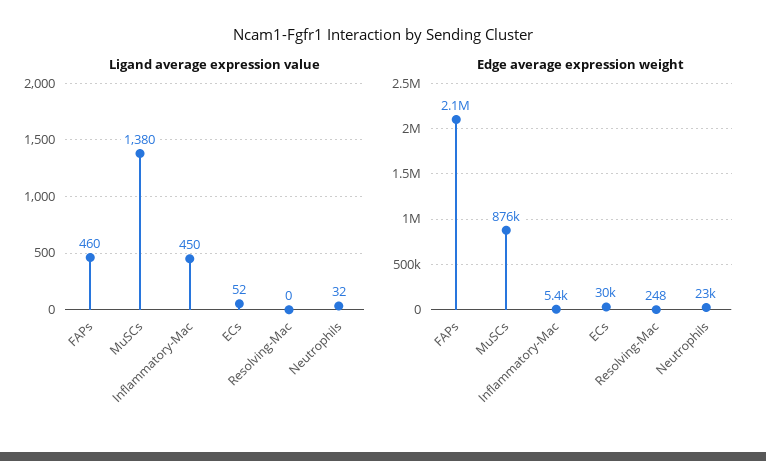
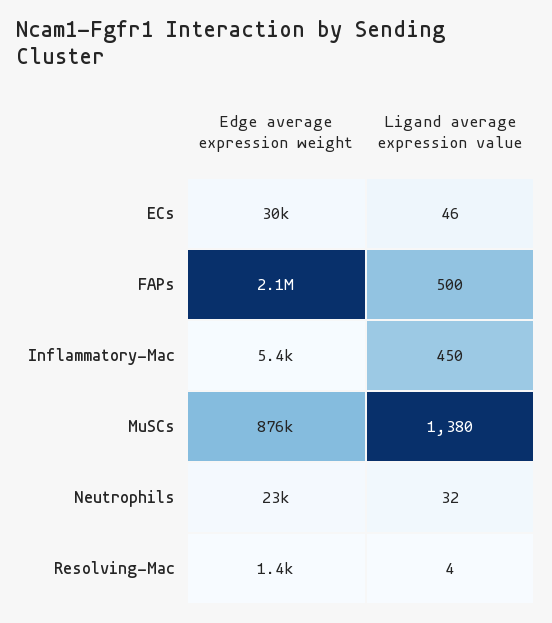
Ligand average expression value, FAPs: 460 -> 500
Ligand average expression value, ECs: 52 -> 46
Ligand average expression value, Resolving-Mac: 0 -> 4
Edge average expression weight, Resolving-Mac: 248 -> 1400

